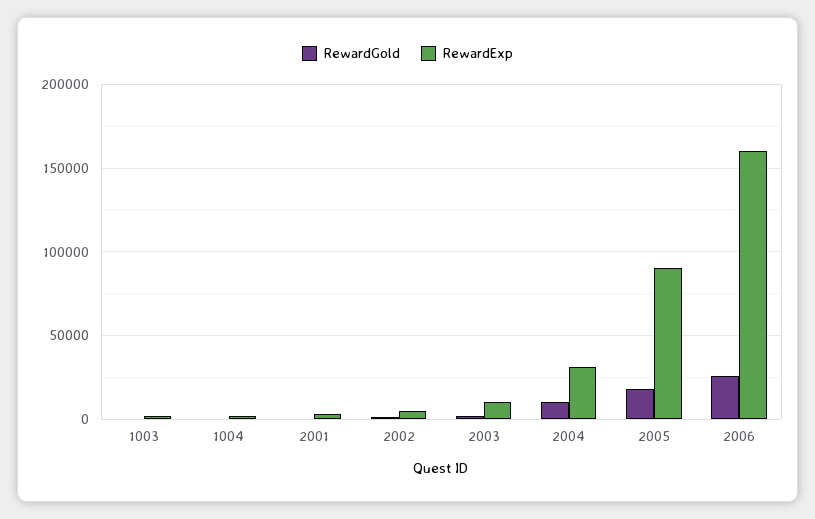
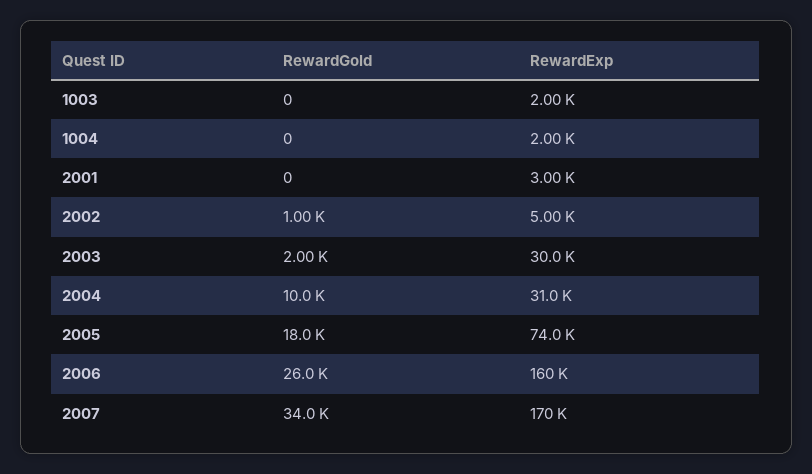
RewardExp, 2003: 10000 -> 30000
RewardExp, 2005: 90000 -> 74000
RewardGold, 2007: none -> 34000
RewardExp, 2007: none -> 170000

